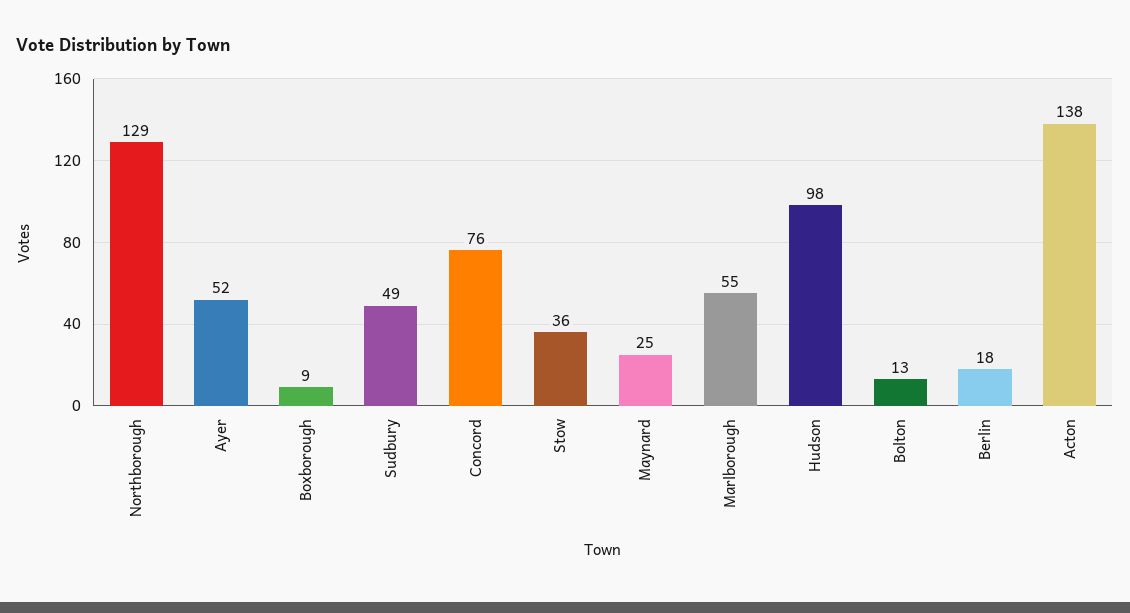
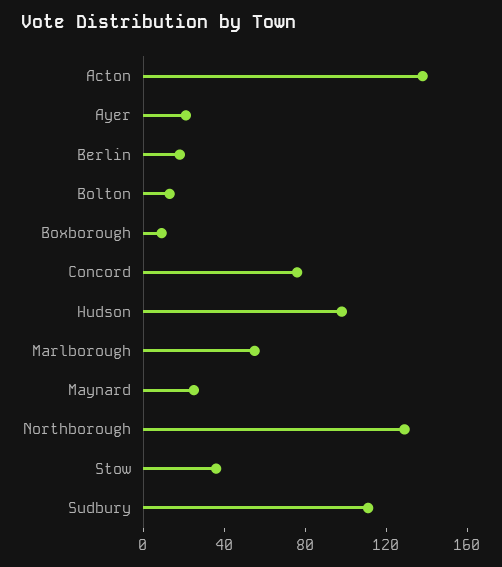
Ayer: 52 -> 20
Sudbury: 49 -> 110

